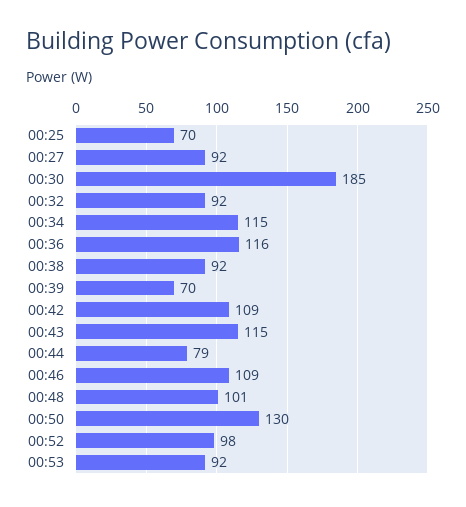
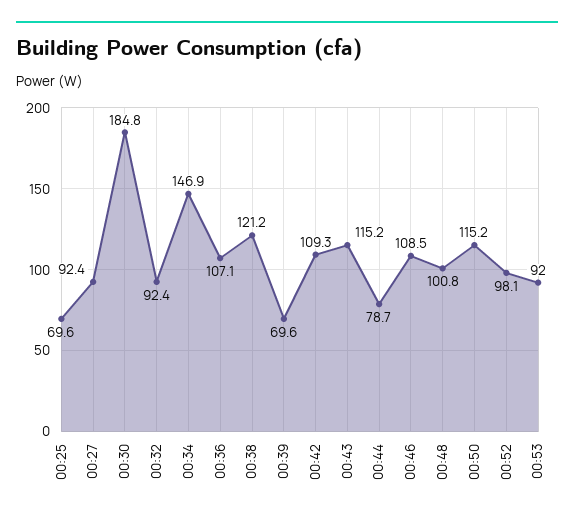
00:34: 115 -> 146.9
00:36: 116 -> 107.1
00:38: 92 -> 121.2
00:50: 130 -> 115.2

